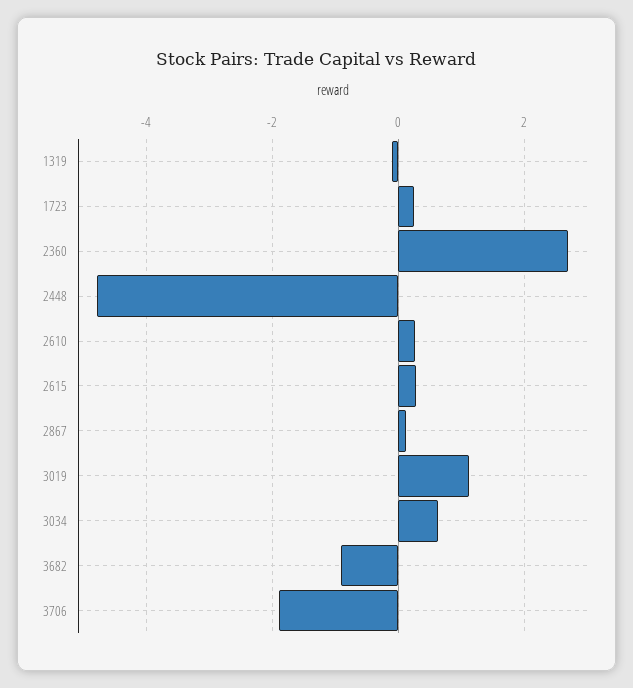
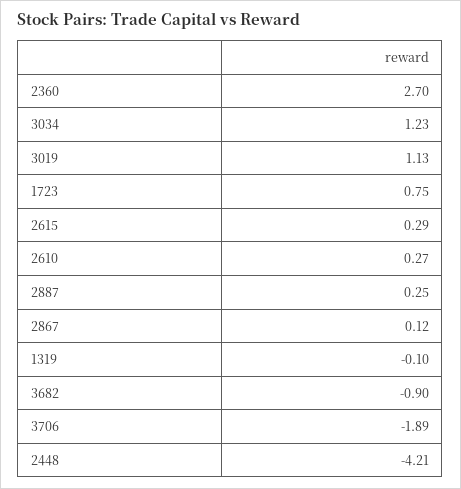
1723: 0.2 -> 0.75
2448: -4.8 -> -4.21
3034: 0.6 -> 1.23
2887: none -> 0.25

